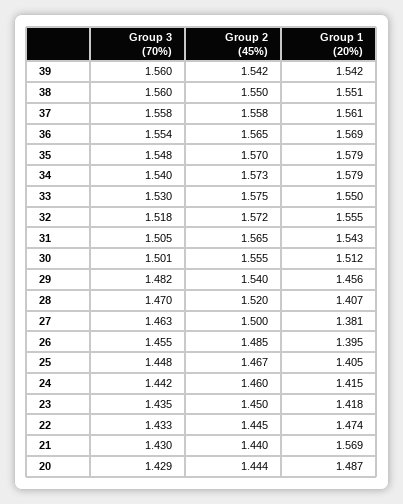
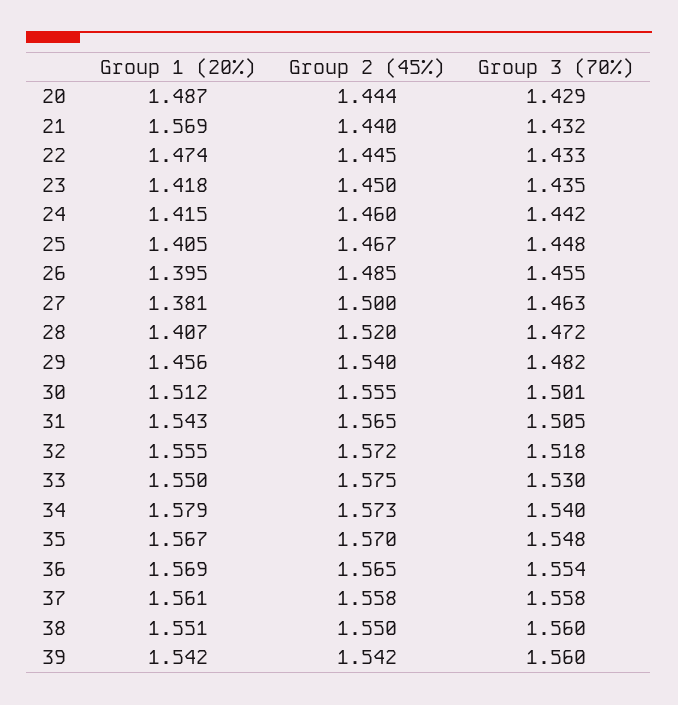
Group 1 (20%), 35: 1.579 -> 1.567
Group 3 (70%), 28: 1.47 -> 1.472
Group 3 (70%), 21: 1.43 -> 1.432

